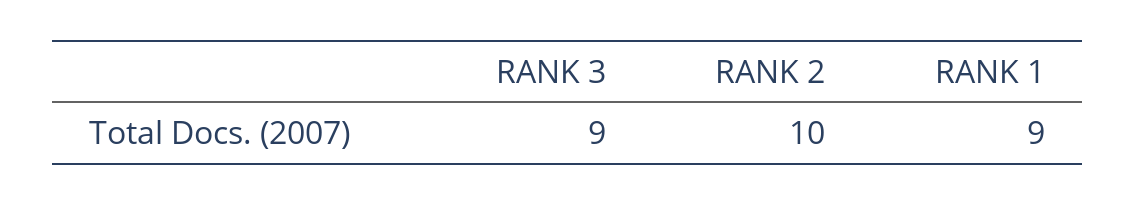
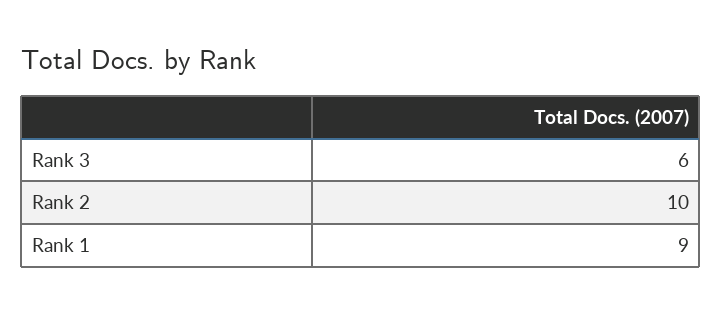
RANK 3: 9 -> 6

